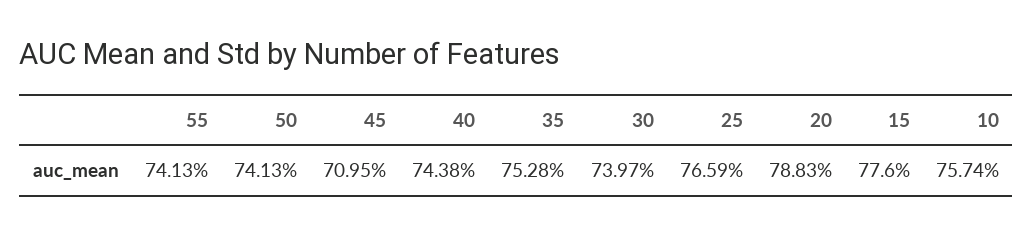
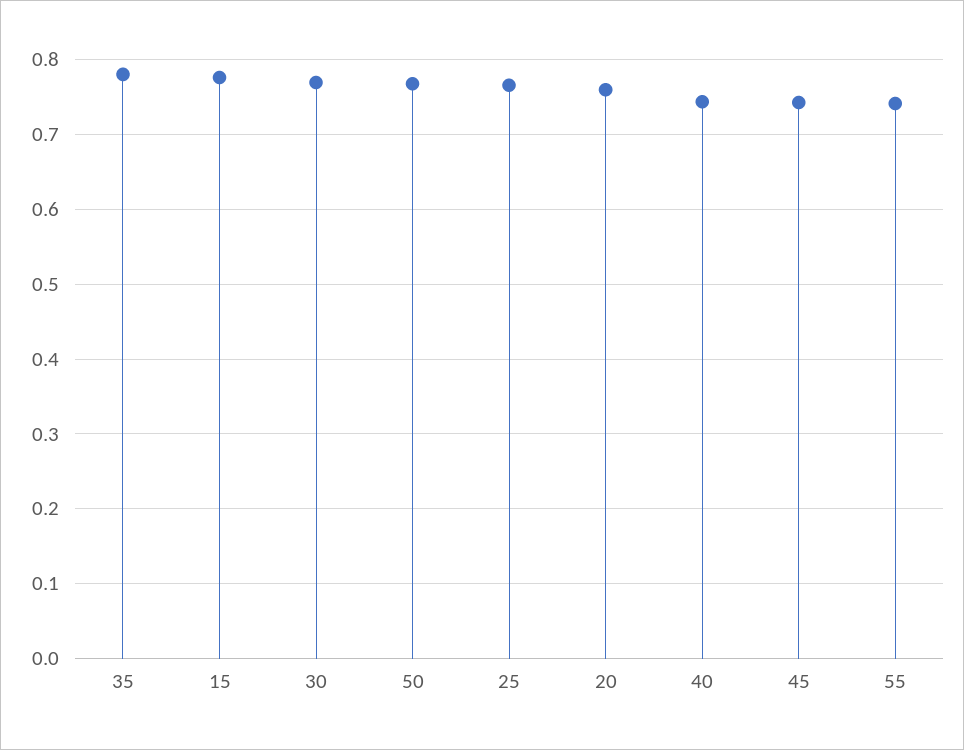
50: 0.7413 -> 0.77
45: 0.7095 -> 0.74
35: 0.7528 -> 0.78
30: 0.7397 -> 0.77
20: 0.7883 -> 0.76
10: 0.7574 -> none

